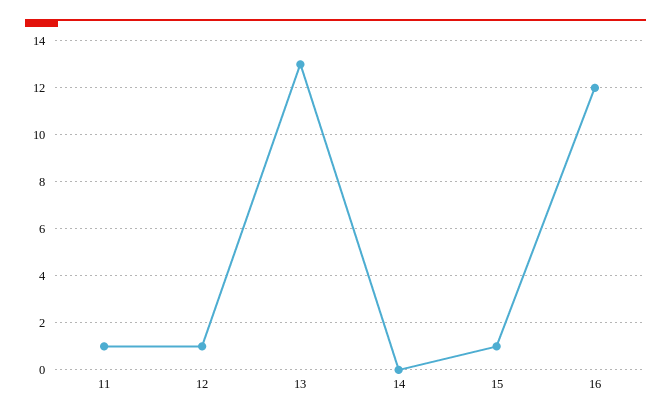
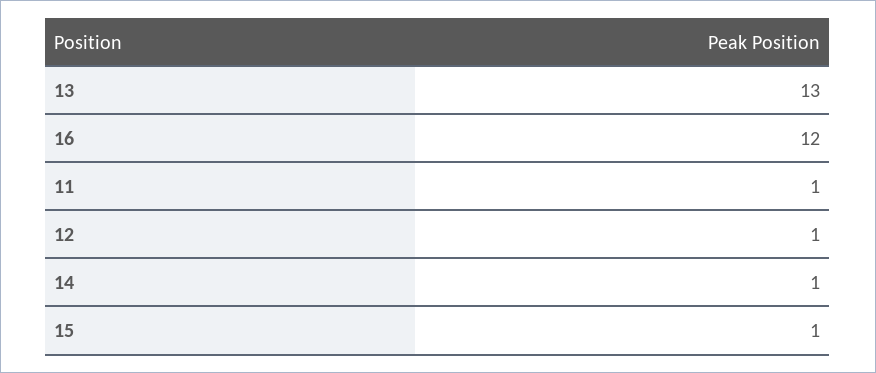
14: 0 -> 1

